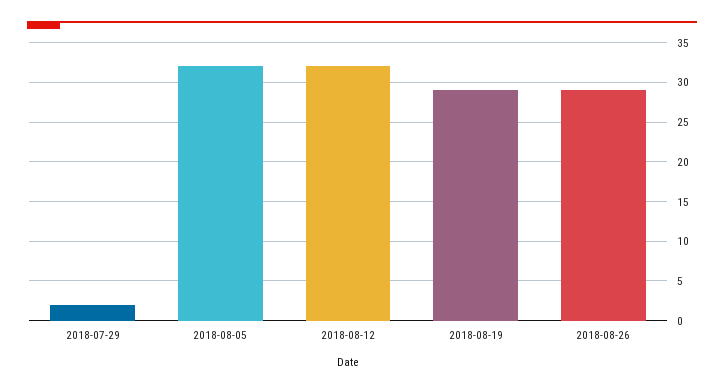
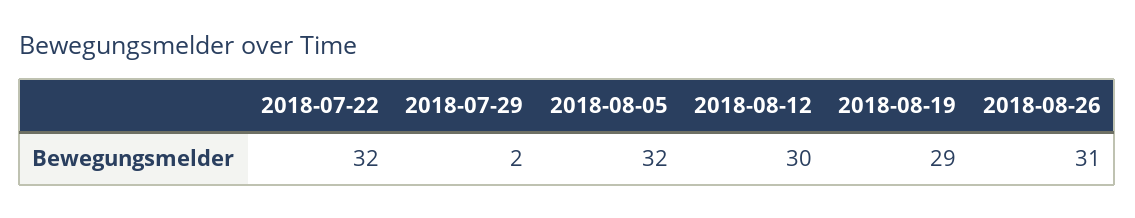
2018-08-12: 32 -> 30
2018-08-26: 29 -> 31
2018-07-22: none -> 32

